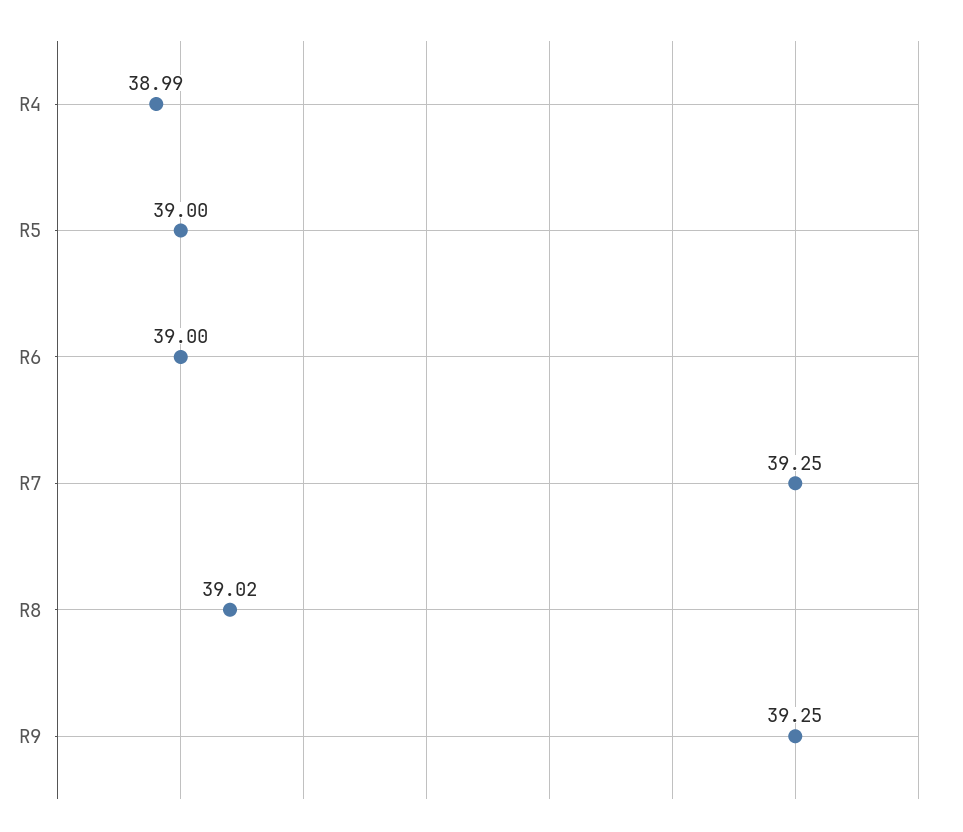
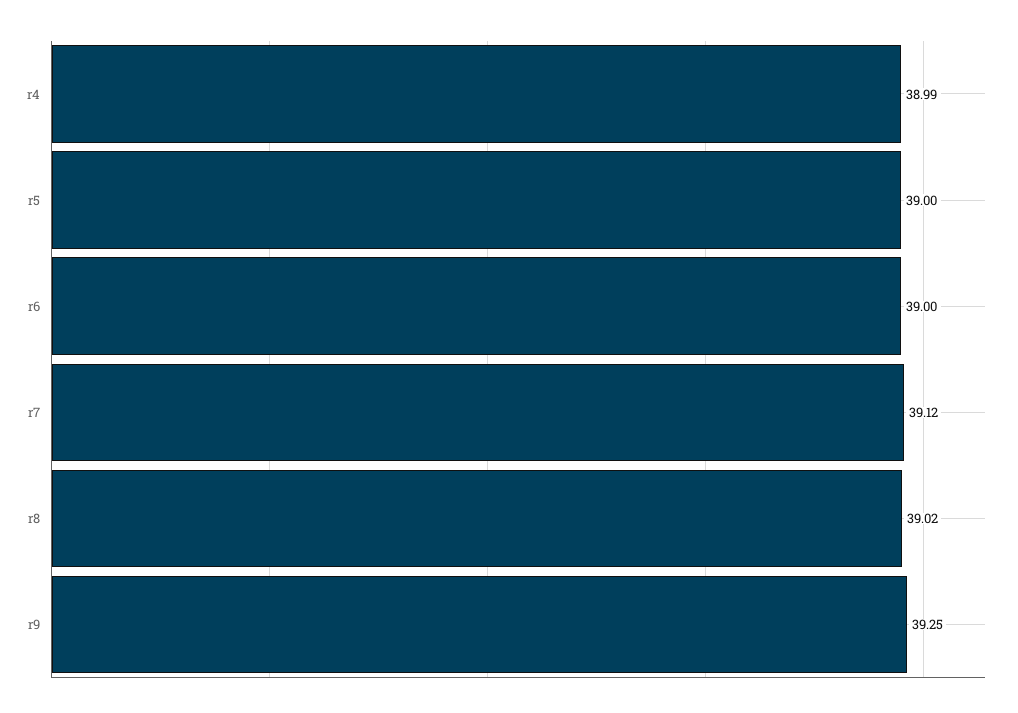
R7: 39.25 -> 39.12

